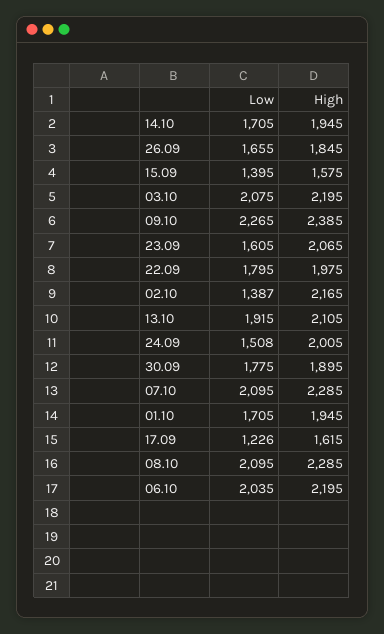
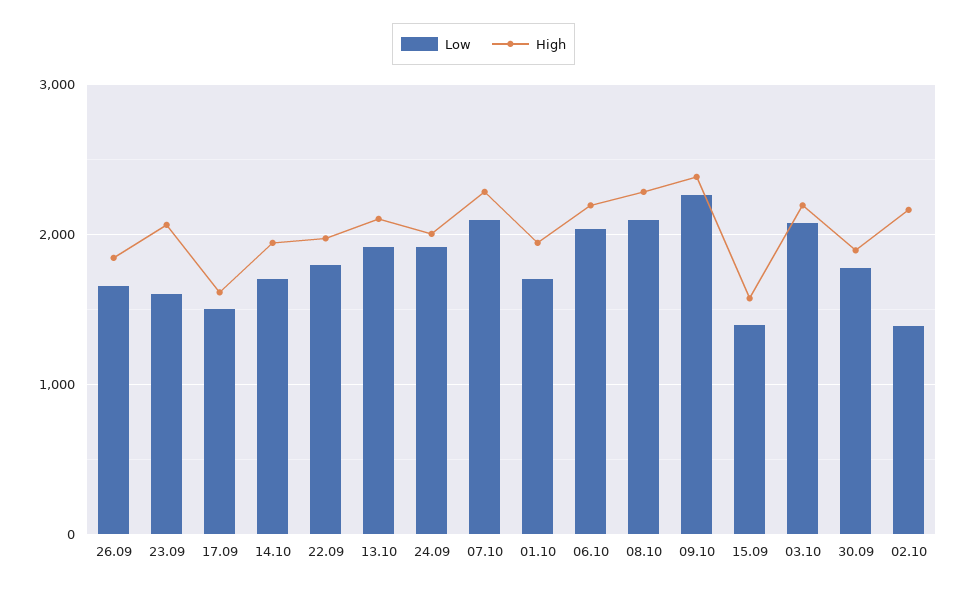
Low, 24.09: 1508 -> 1900
Low, 17.09: 1226 -> 1500

